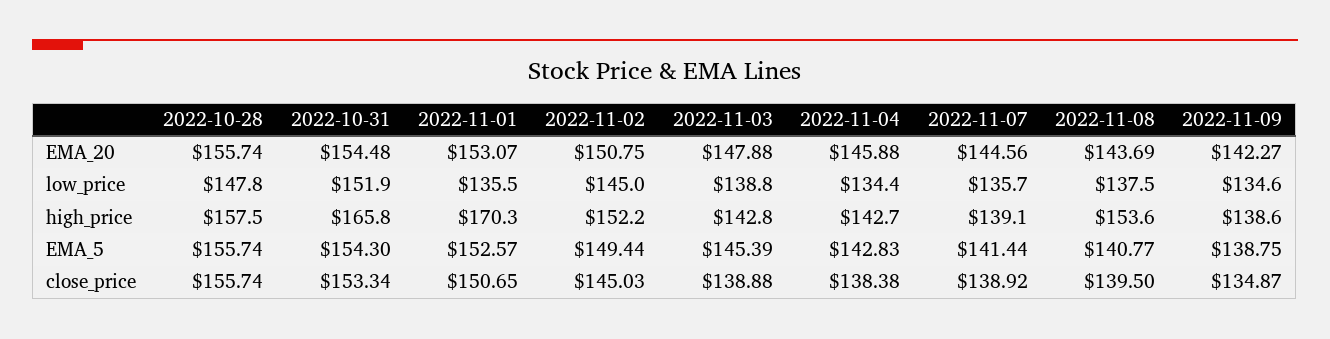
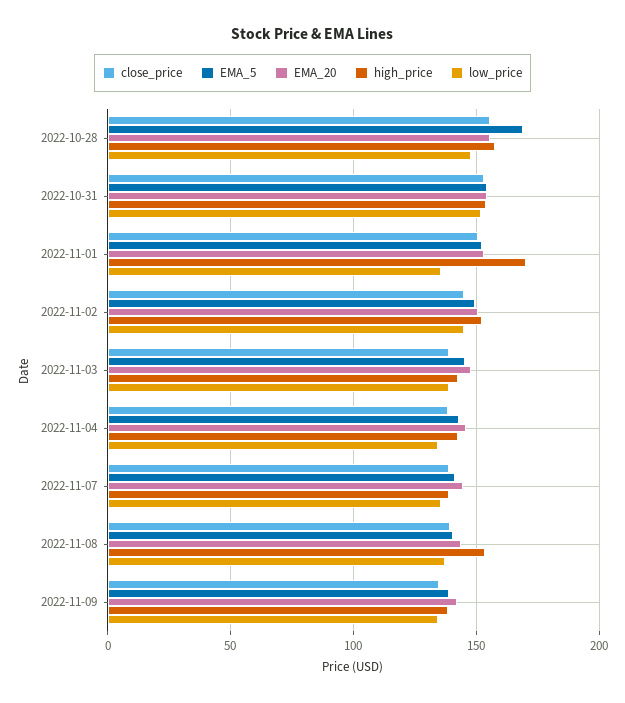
high_price, 2022-10-31: 165.8 -> 155
EMA_5, 2022-10-28: 155.74 -> 170

